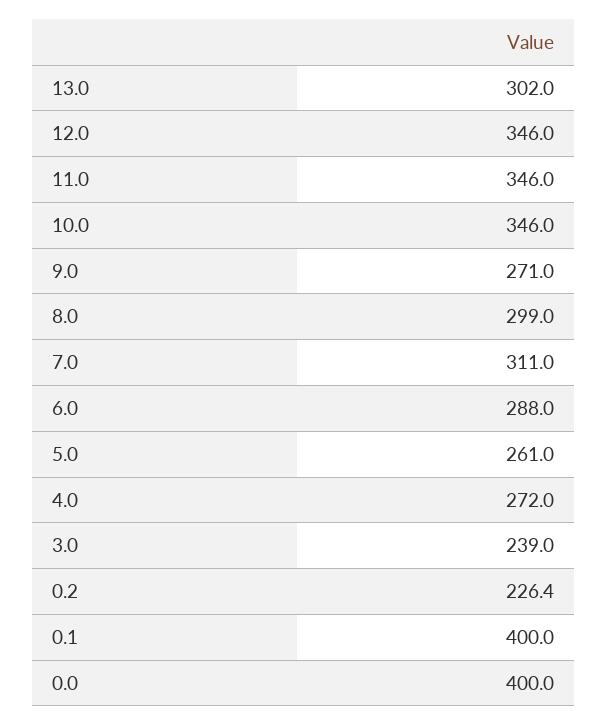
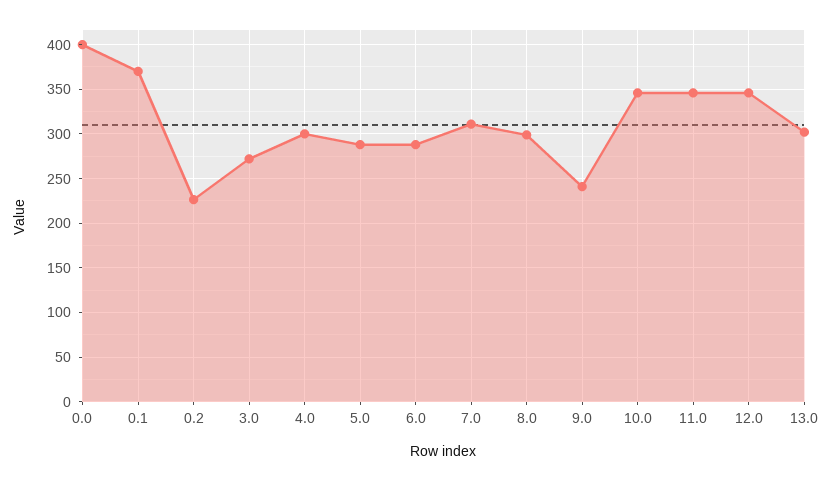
9.0: 271 -> 240
5.0: 261 -> 290
4.0: 272 -> 300
3.0: 239 -> 270
0.1: 400 -> 370

